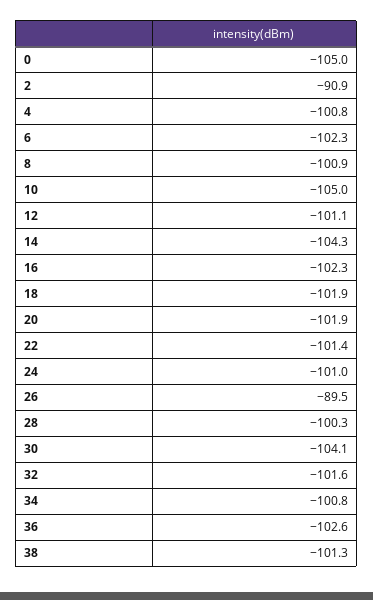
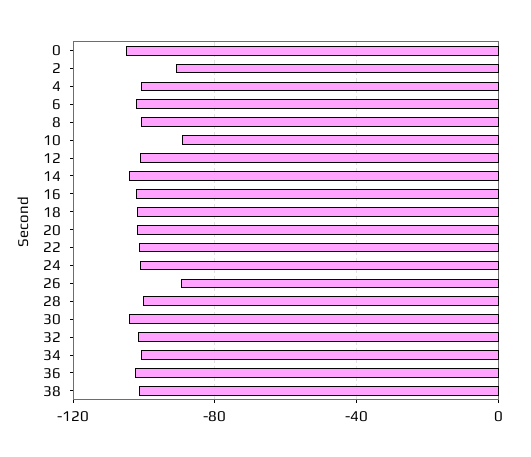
10: -105 -> -90

